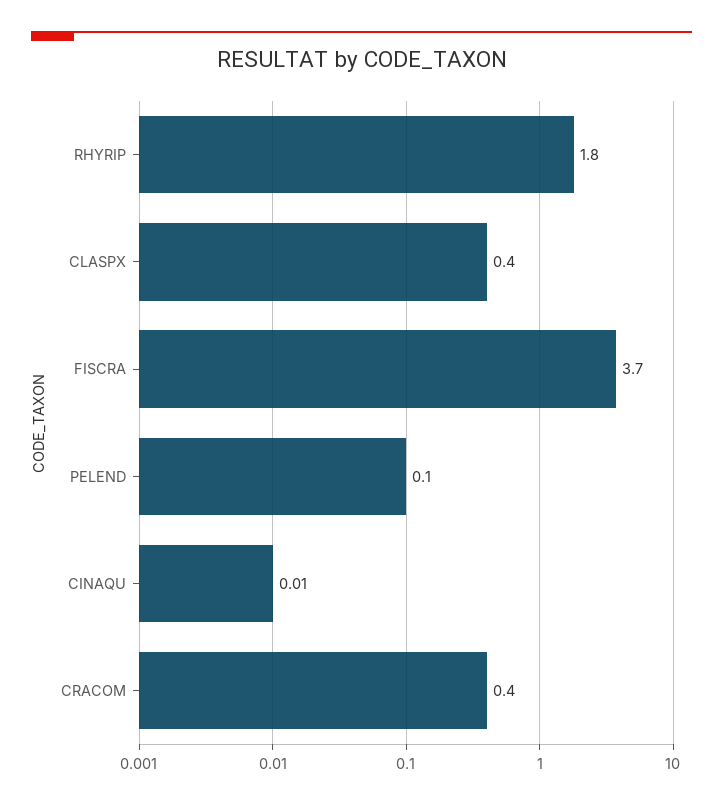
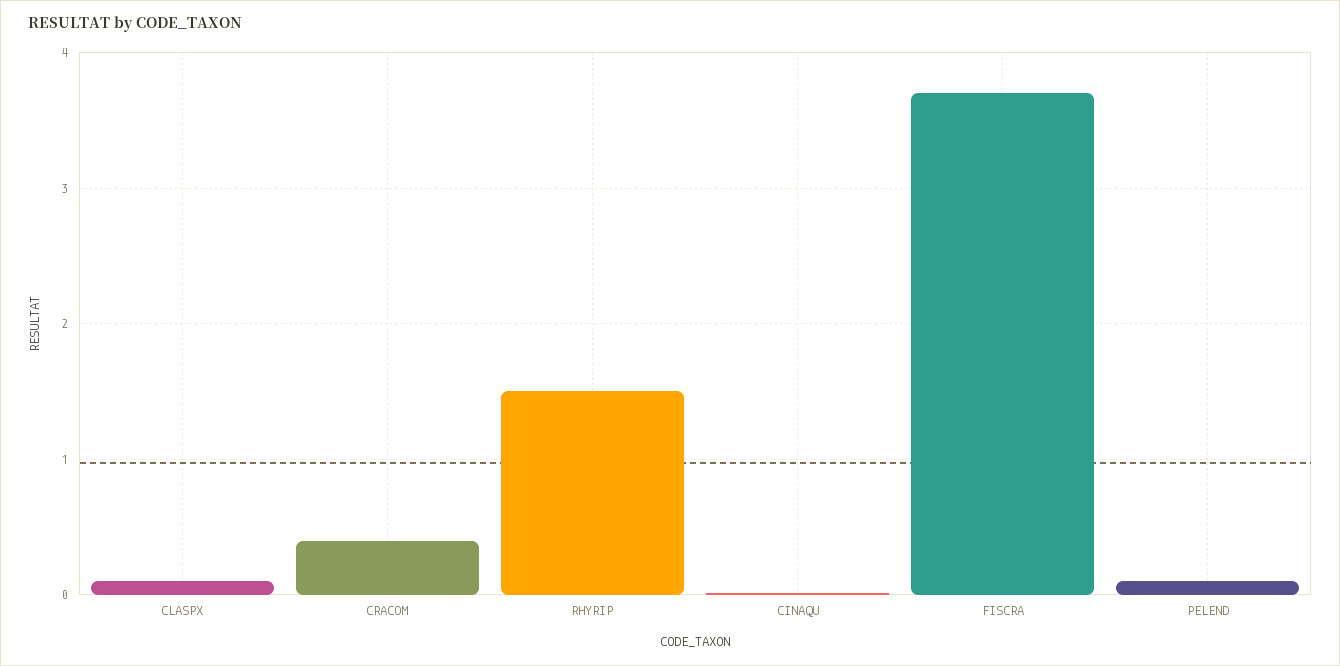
RHYRIP: 1.8 -> 1.5
CLASPX: 0.4 -> 0.1

